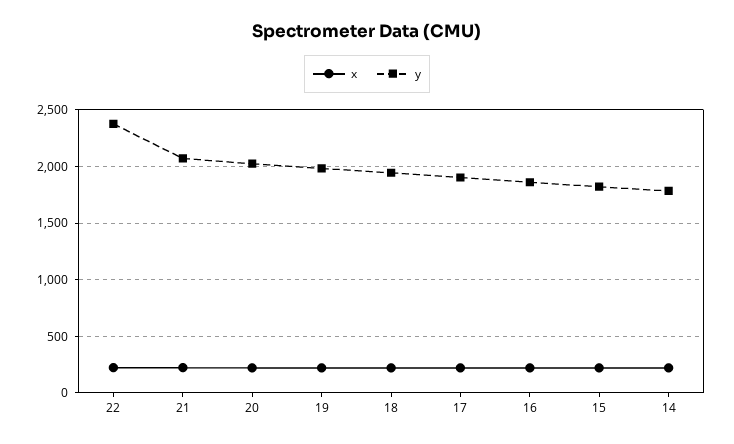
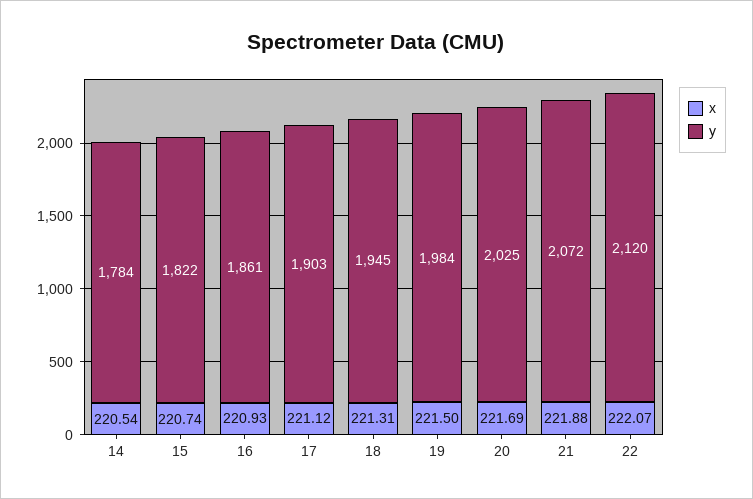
y, 22: 2400 -> 2120

